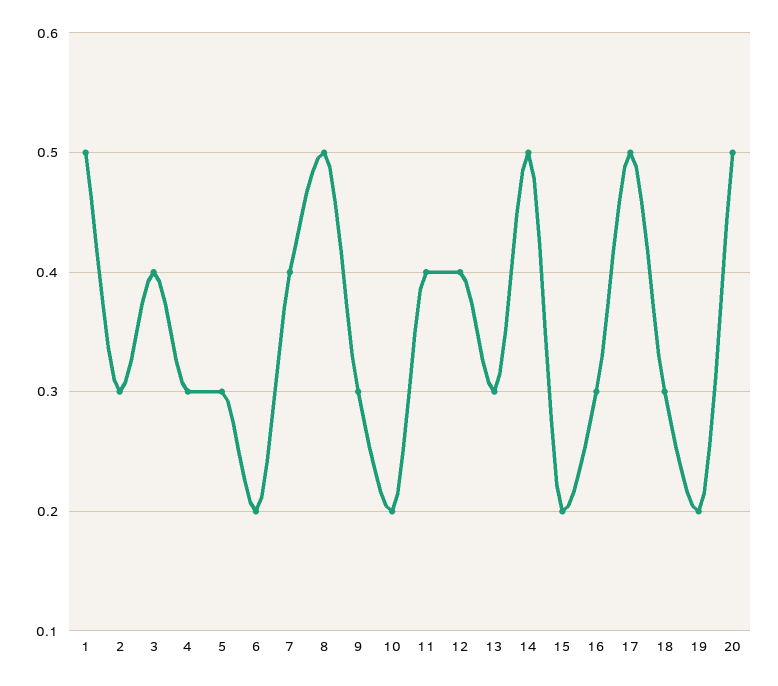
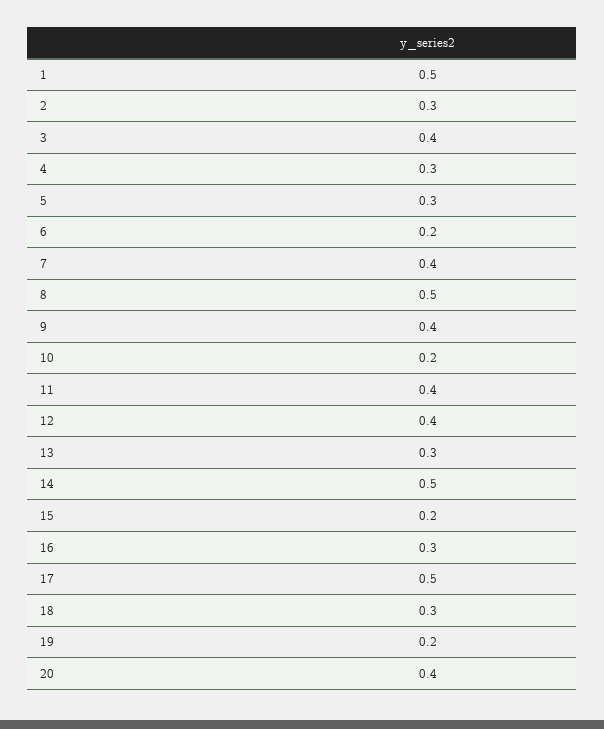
9: 0.3 -> 0.4
20: 0.5 -> 0.4

